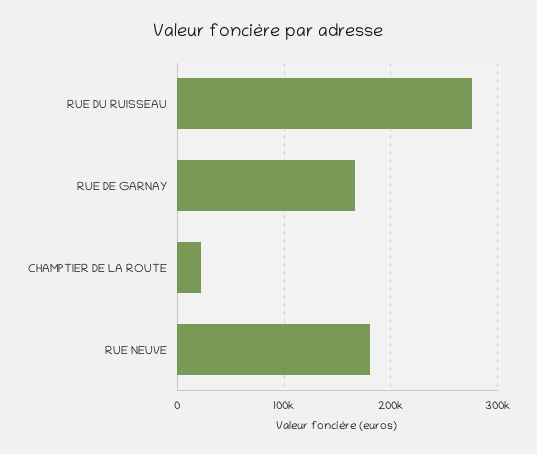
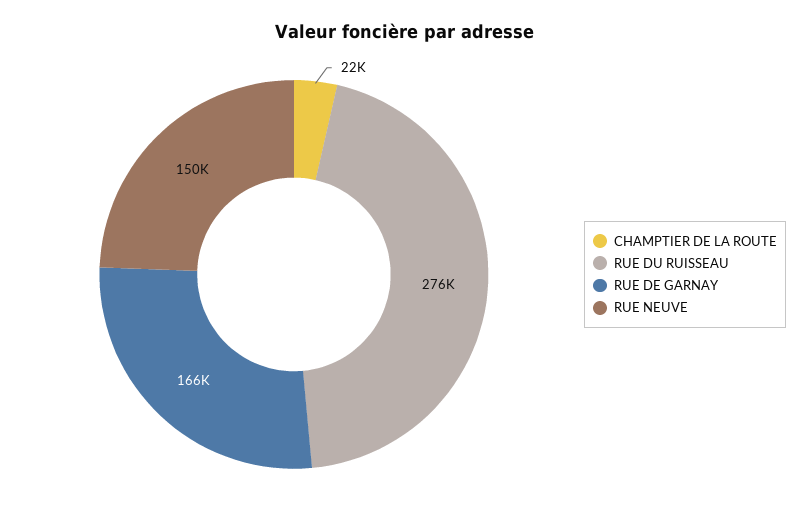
RUE NEUVE: 180000 -> 150000

